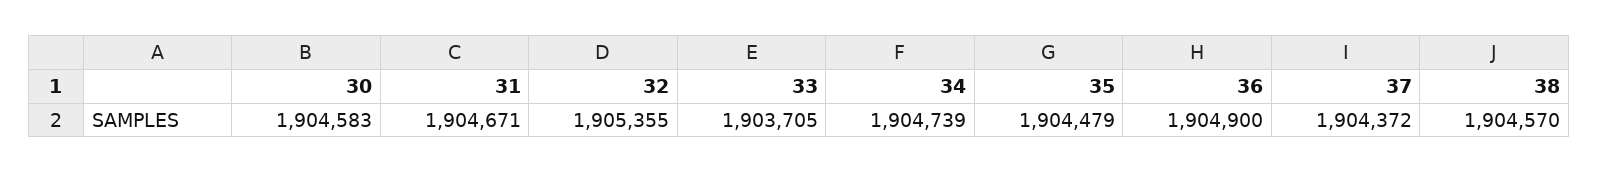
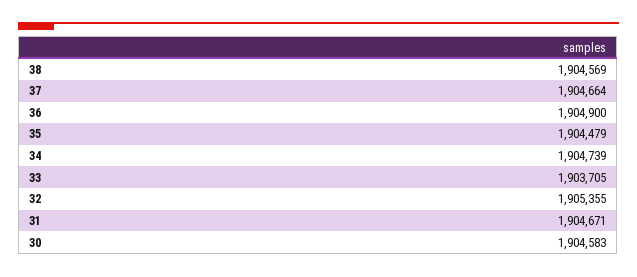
37: 1904372 -> 1904664
38: 1904570 -> 1904569

